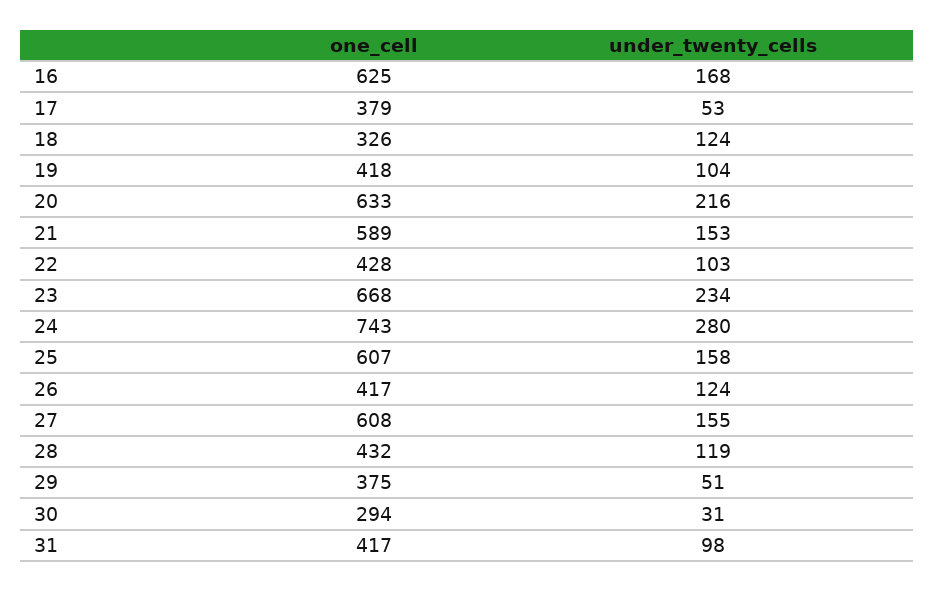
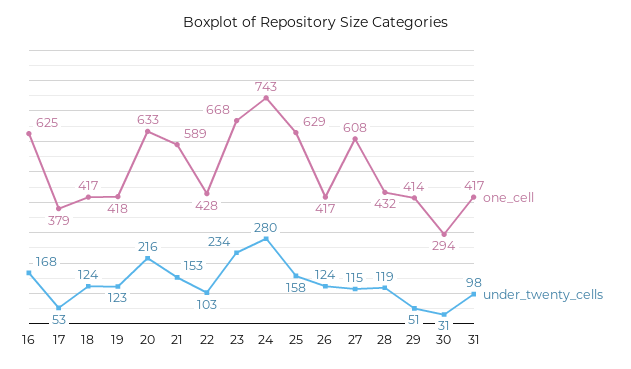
one_cell, 18: 326 -> 417
under_twenty_cells, 19: 104 -> 123
one_cell, 25: 607 -> 629
under_twenty_cells, 27: 155 -> 115
one_cell, 29: 375 -> 414

